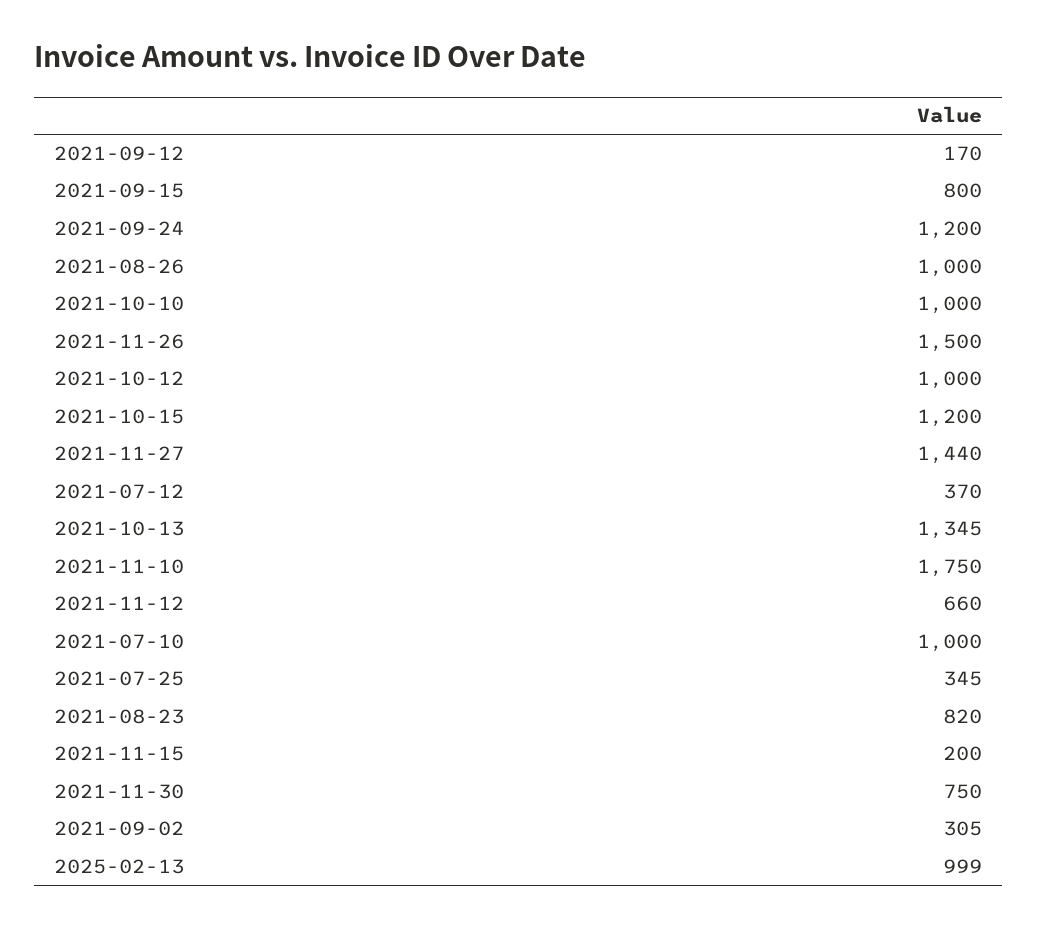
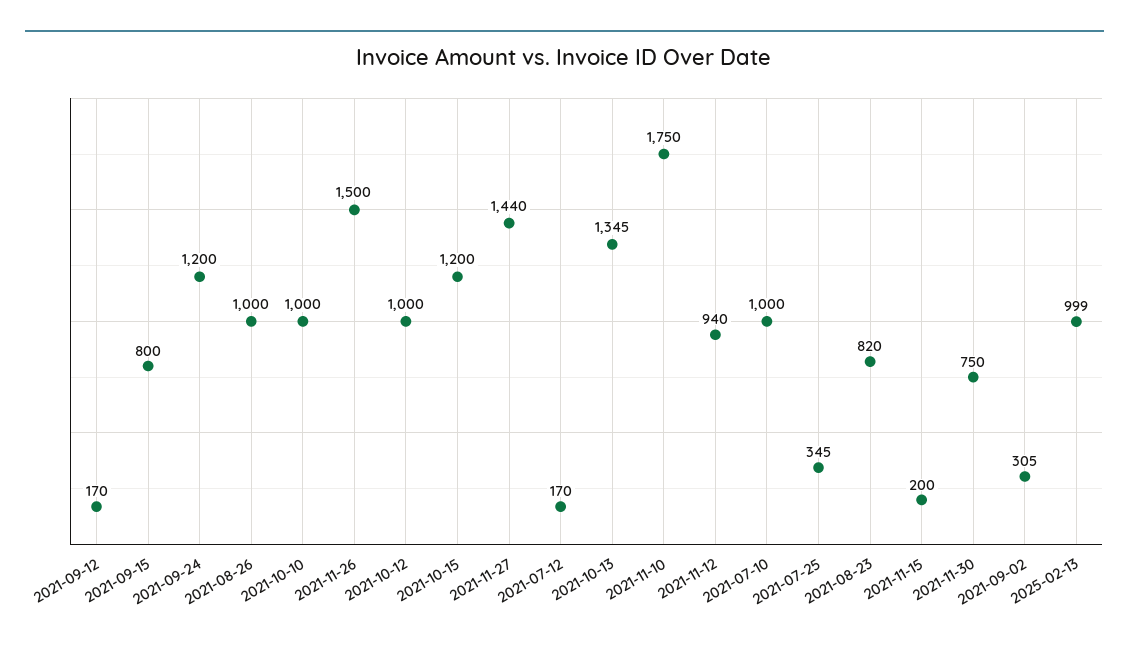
2021-07-12: 370 -> 170
2021-11-12: 660 -> 940

